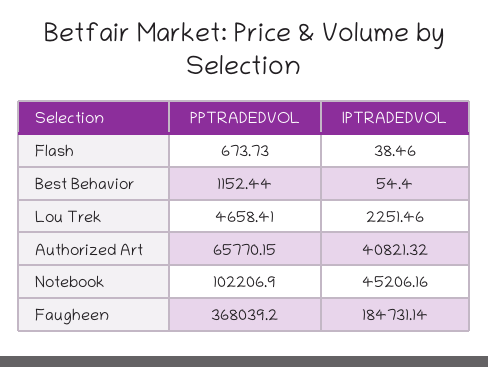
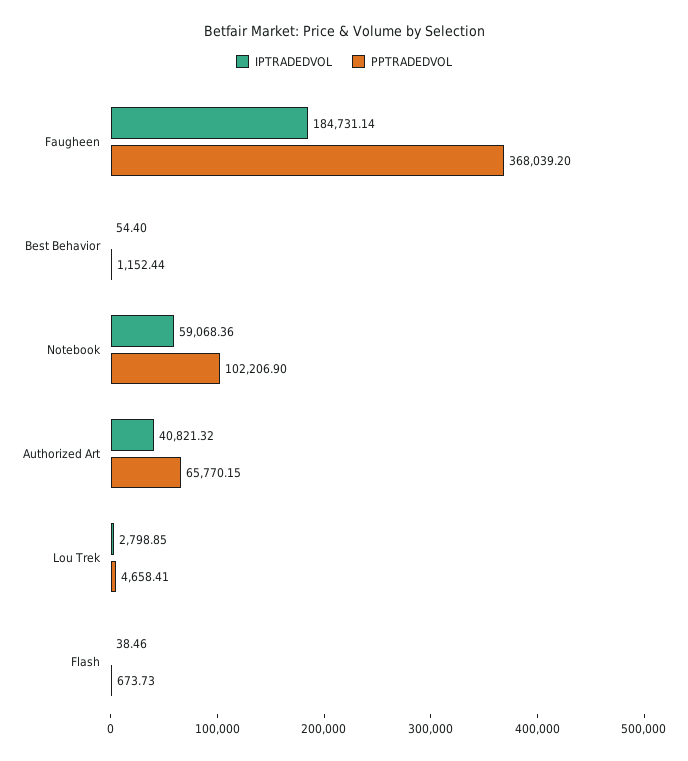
IPTRADEDVOL, Lou Trek: 2251.46 -> 2798.85
IPTRADEDVOL, Notebook: 45206.16 -> 59068.36

